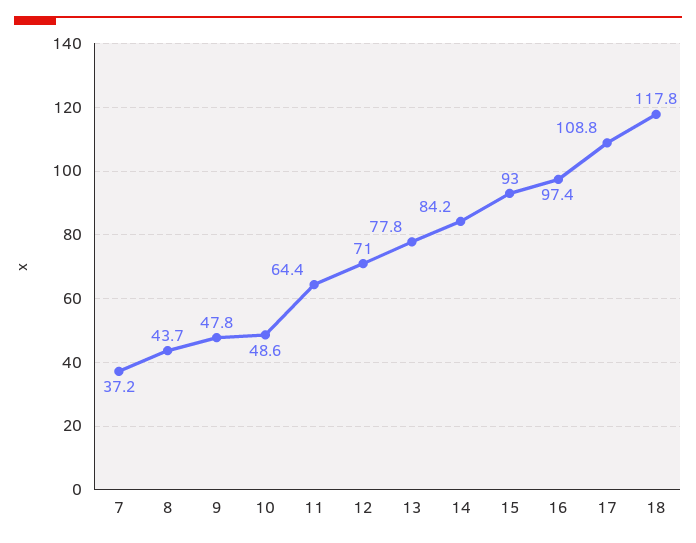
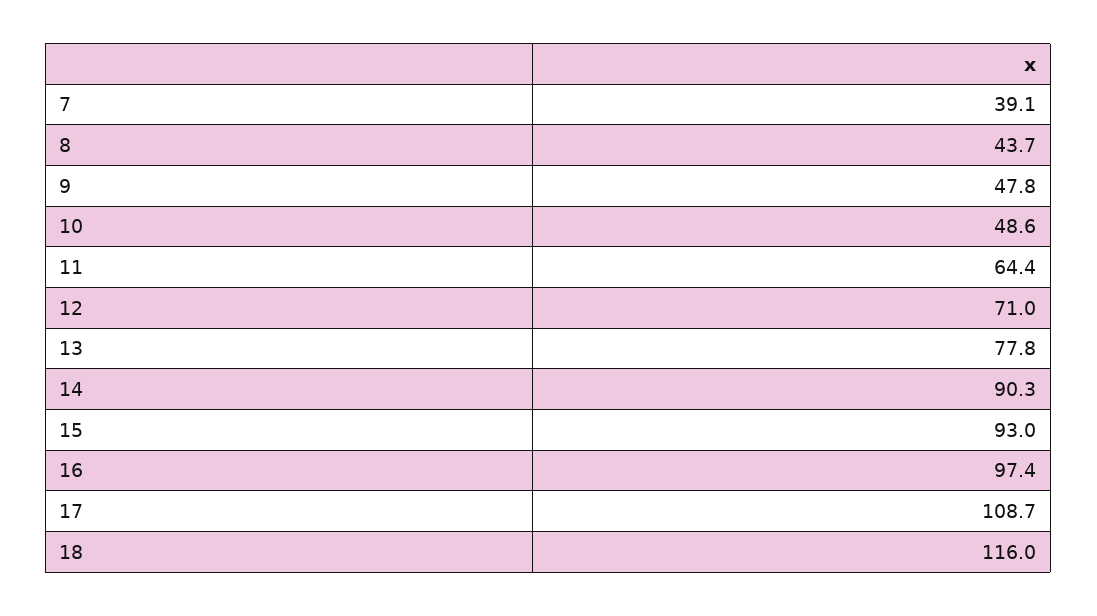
7: 37.2 -> 39.1
14: 84.2 -> 90.3
17: 108.8 -> 108.7
18: 117.8 -> 116

